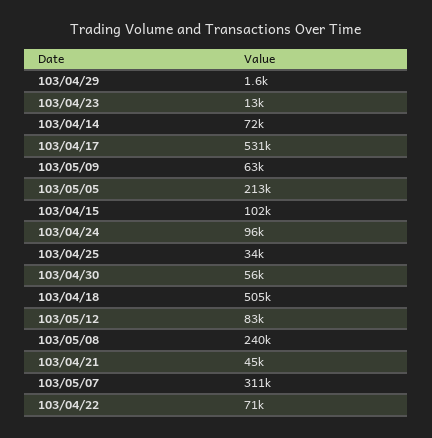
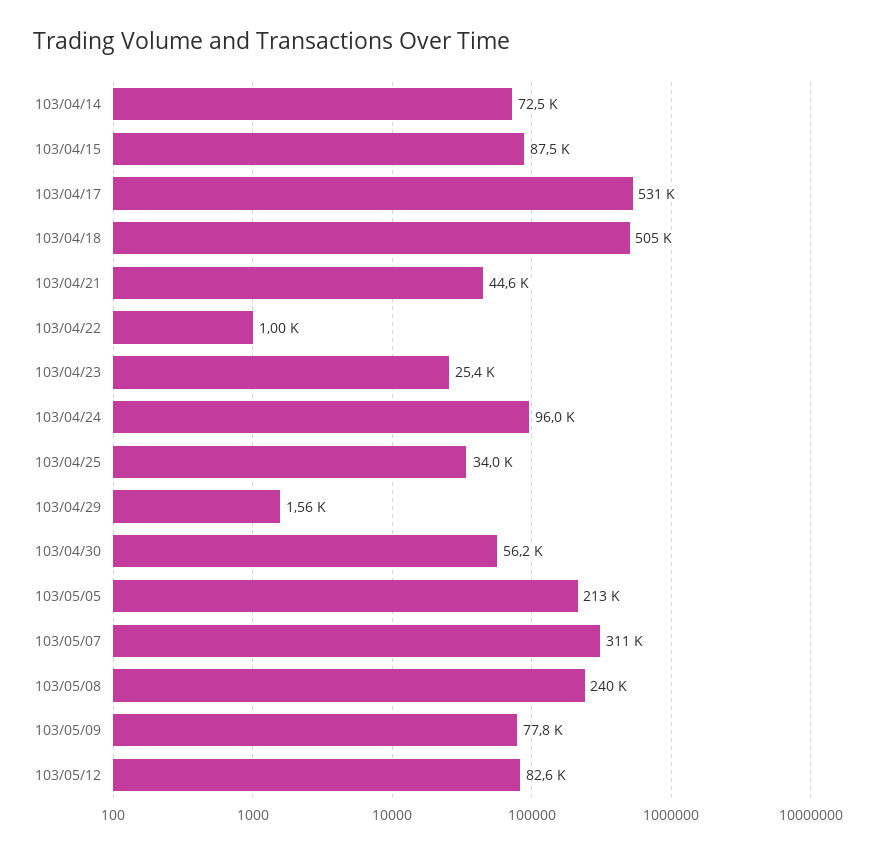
103/04/23: 13000 -> 25400
103/05/09: 63000 -> 77800
103/04/15: 102000 -> 87500
103/04/22: 71000 -> 1000

